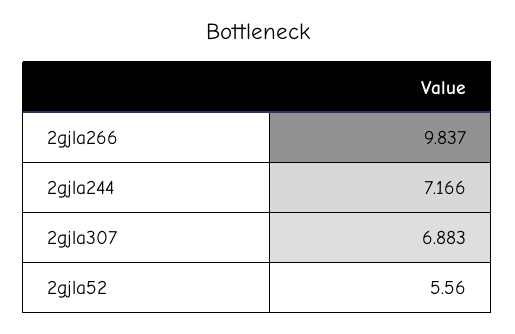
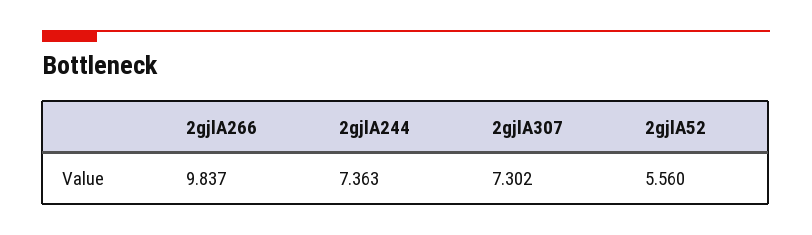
2gjla244: 7.166 -> 7.363
2gjla307: 6.883 -> 7.302

